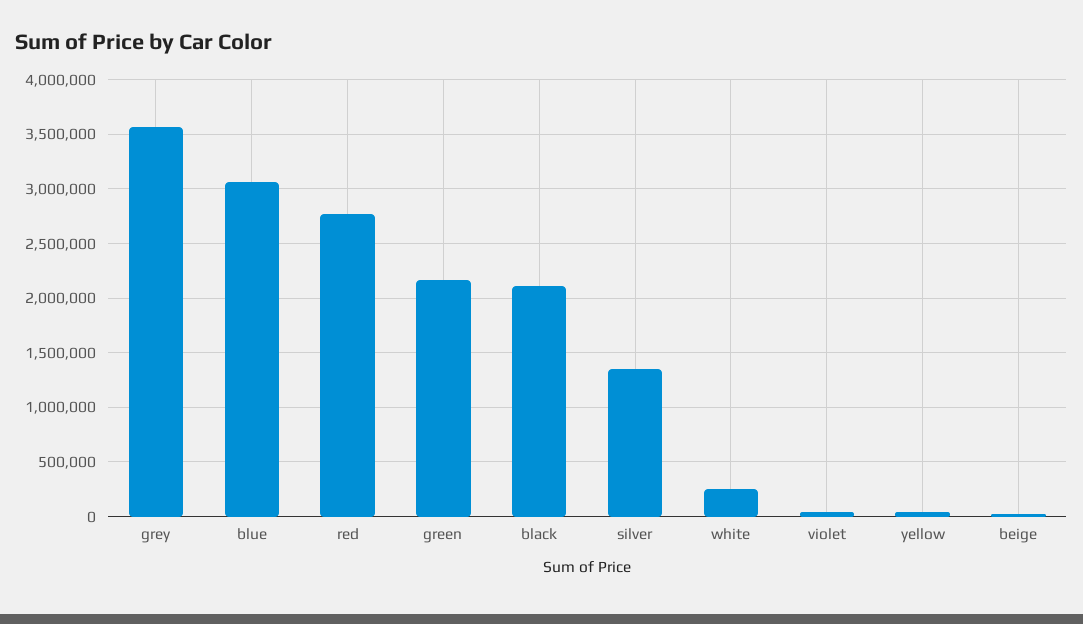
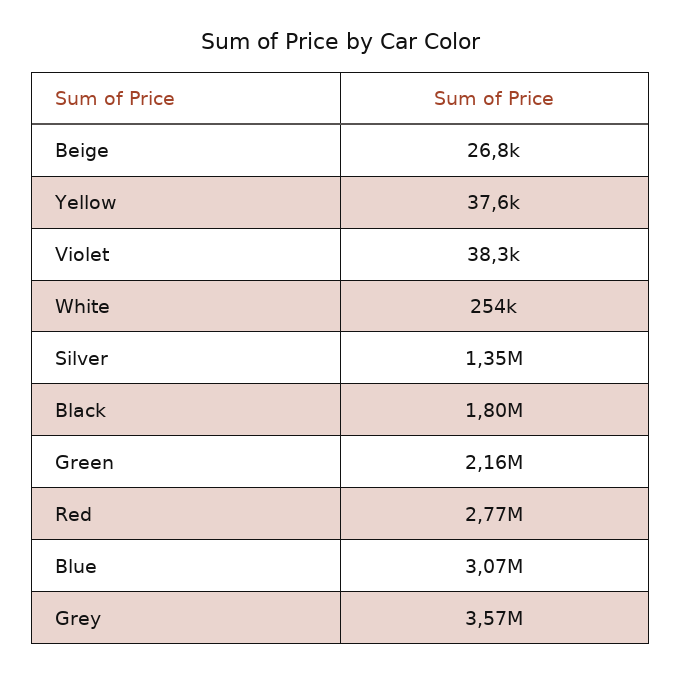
black: 2100000 -> 1800000

